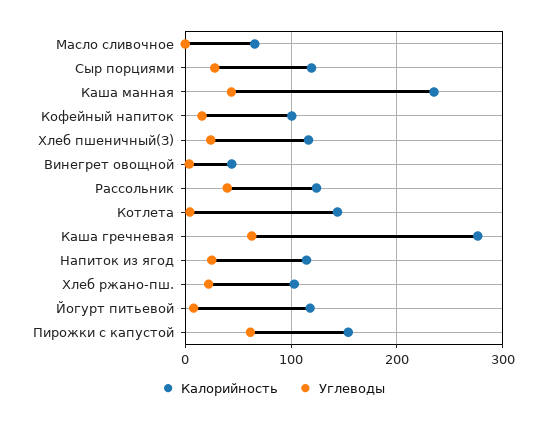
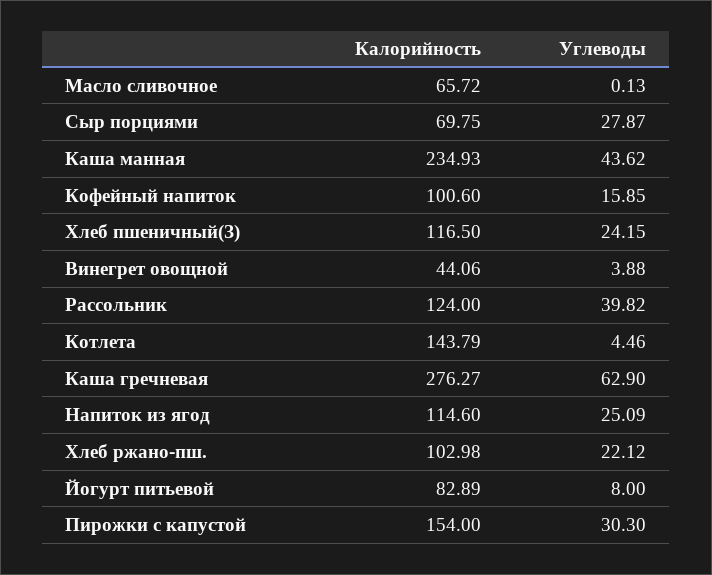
Калорийность, Сыр порциями: 120 -> 69.75
Калорийность, Йогурт питьевой: 120 -> 82.89
Углеводы, Пирожки с капустой: 60 -> 30.3

